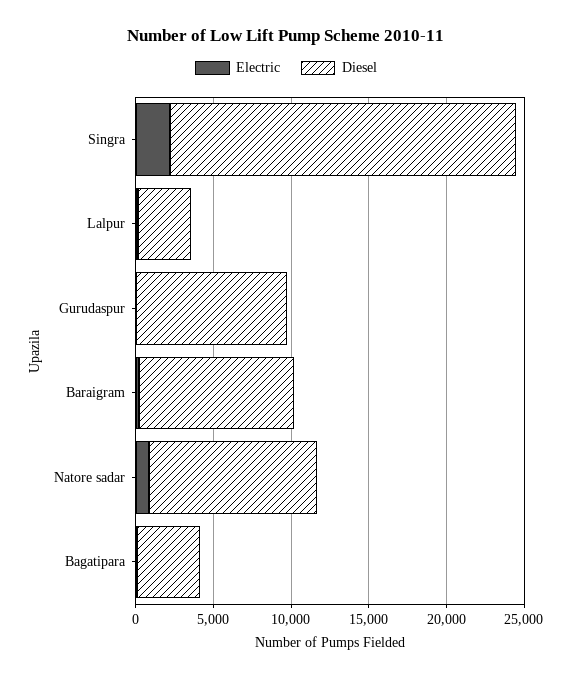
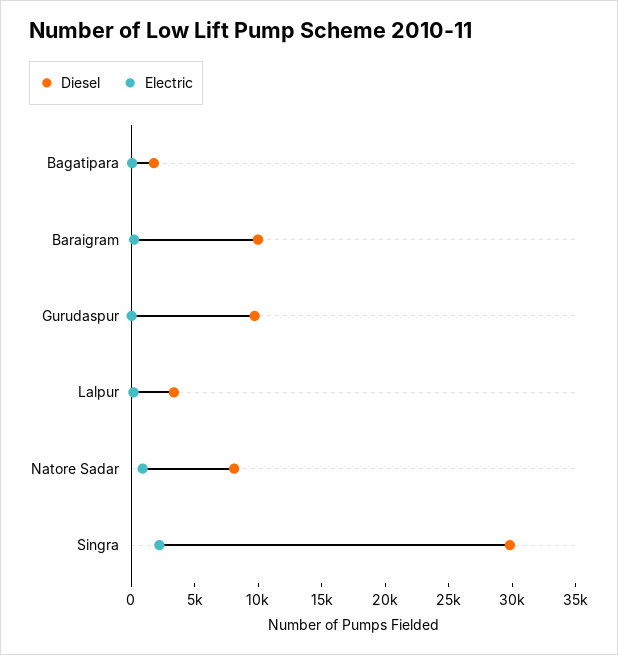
Diesel, Singra: 22000 -> 30000
Diesel, Natore sadar: 11000 -> 8000
Diesel, Bagatipara: 4000 -> 2000

